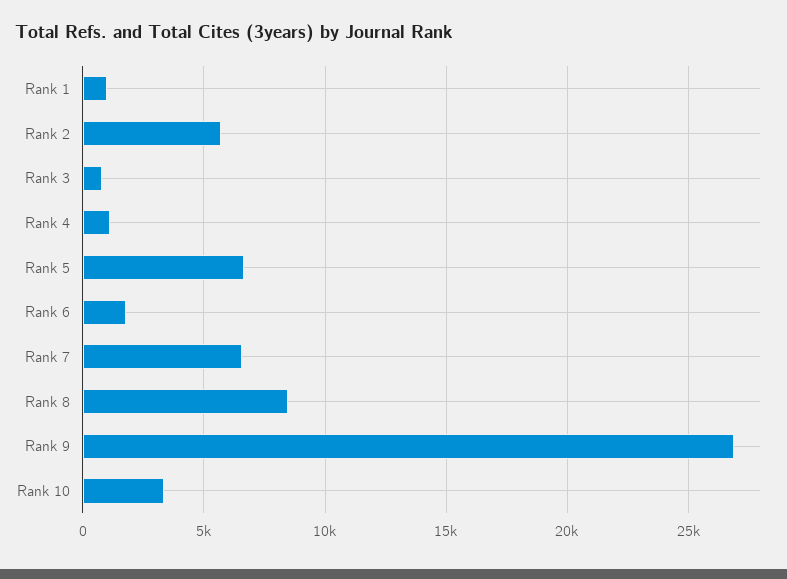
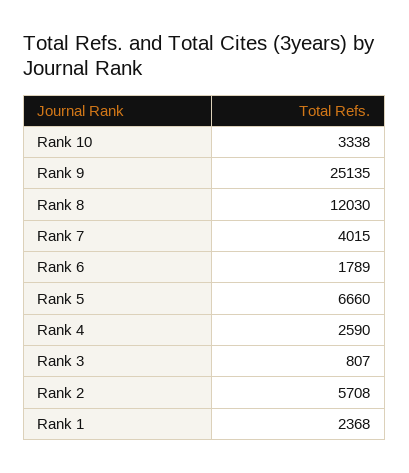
Rank 1: 1000 -> 2368
Rank 4: 1000 -> 2590
Rank 7: 6500 -> 4015
Rank 8: 8500 -> 12030
Rank 9: 27000 -> 25135

